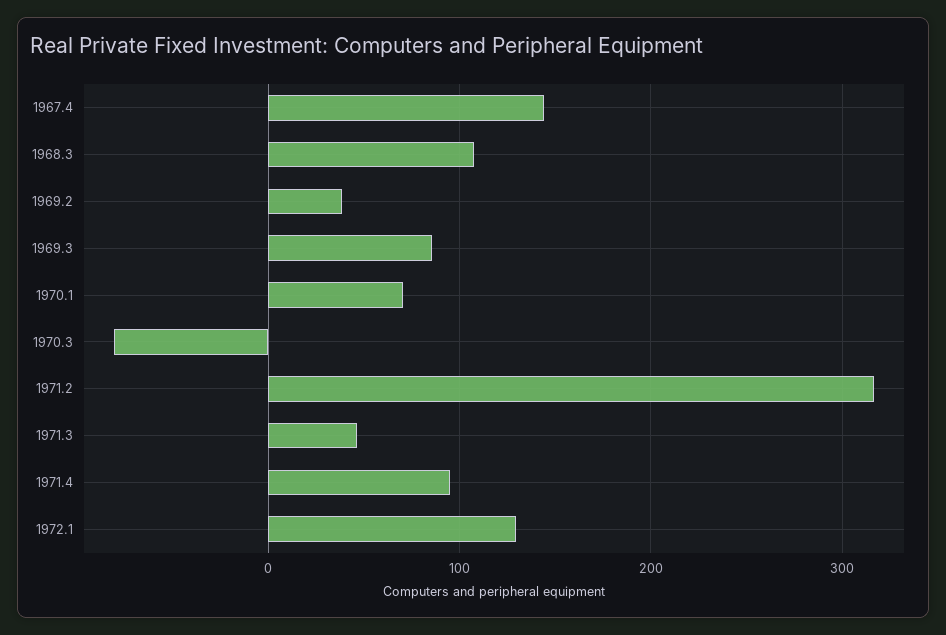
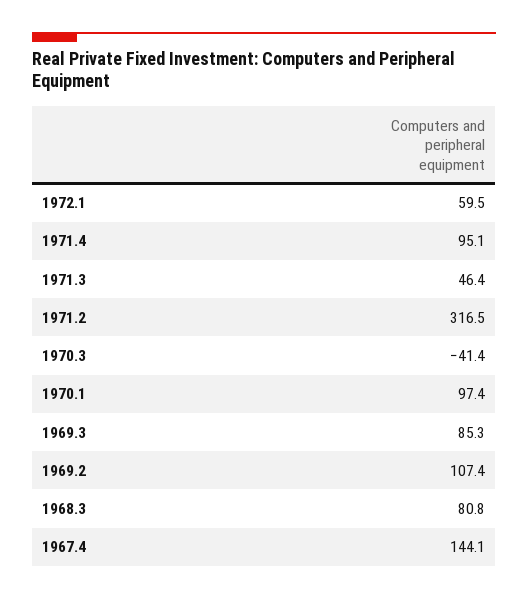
1968.3: 110 -> 80.8
1969.2: 40 -> 107.4
1970.1: 70 -> 97.4
1970.3: -80 -> -41.4
1972.1: 130 -> 59.5

